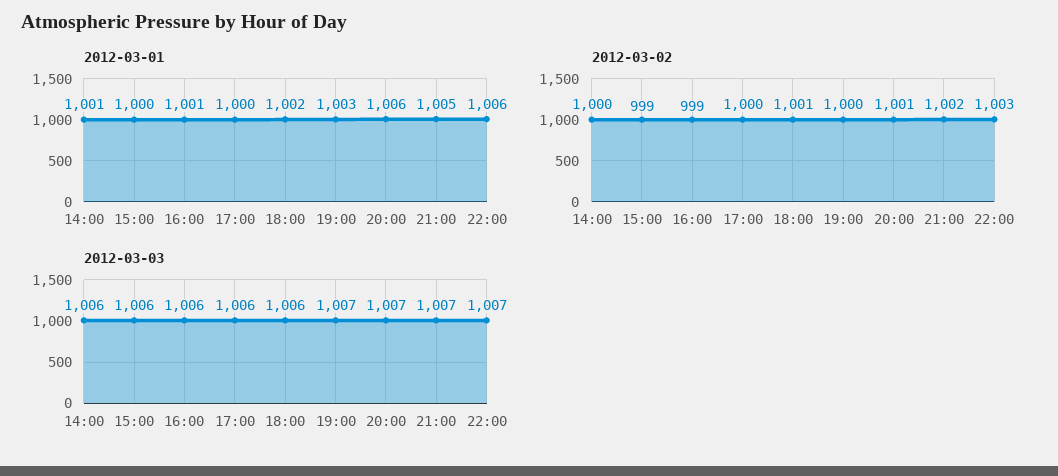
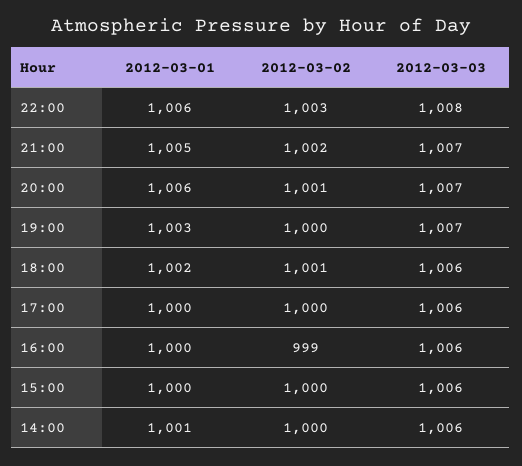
2012-03-01, 16:00: 1001 -> 1000
2012-03-02, 15:00: 999 -> 1000
2012-03-03, 22:00: 1007 -> 1008

